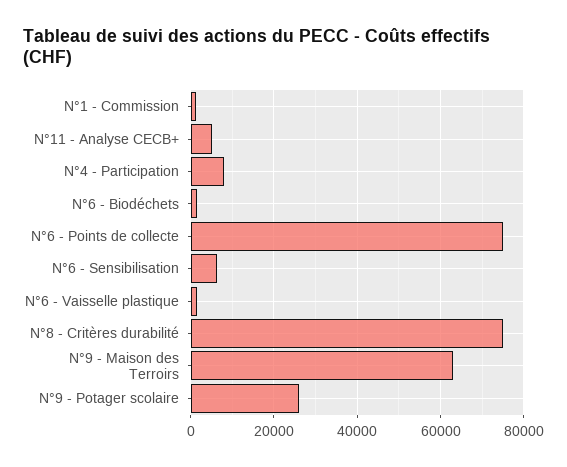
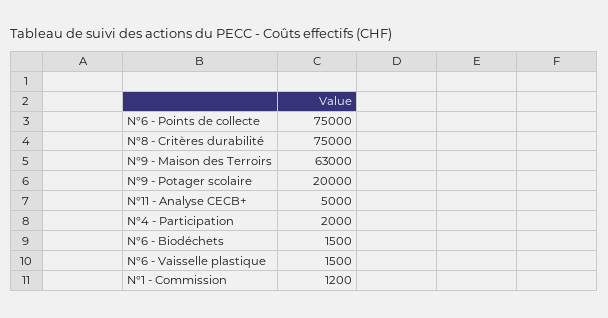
N°4 - Participation: 8000 -> 2000
N°6 - Sensibilisation: 6000 -> none
N°9 - Potager scolaire: 26000 -> 20000

